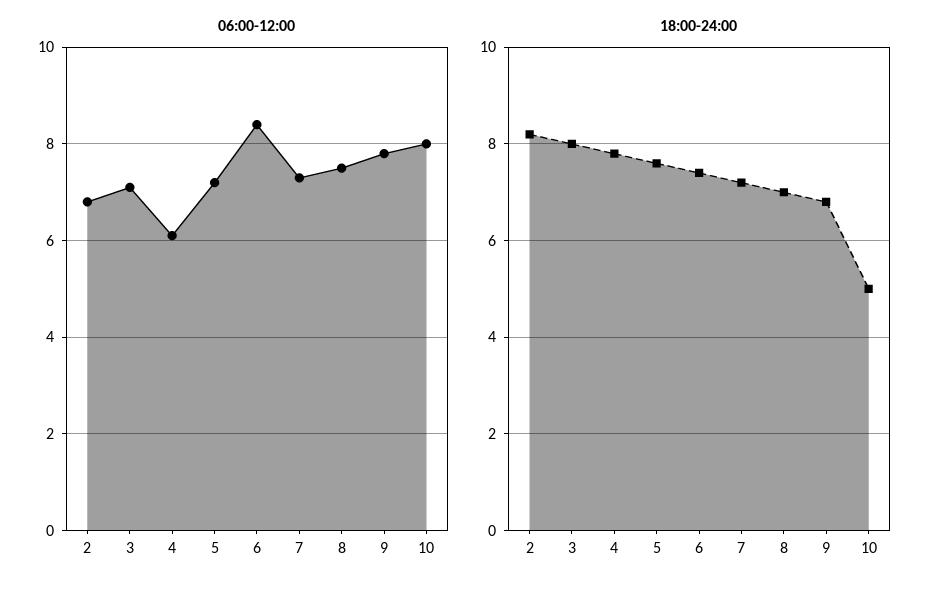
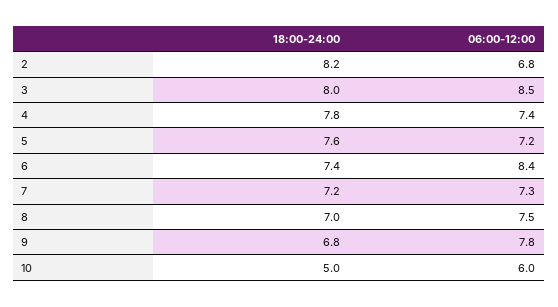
06:00-12:00, 3: 7 -> 8.5
06:00-12:00, 4: 6 -> 7.4
06:00-12:00, 10: 8 -> 6

